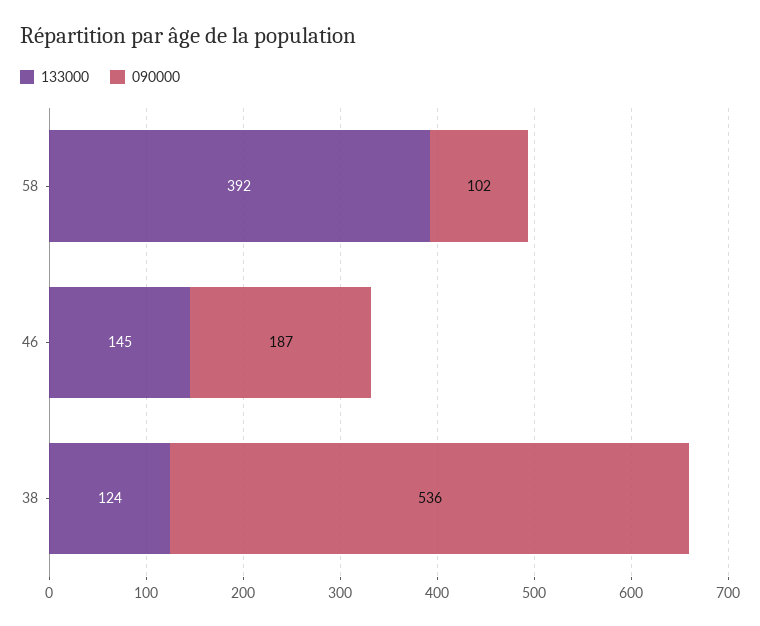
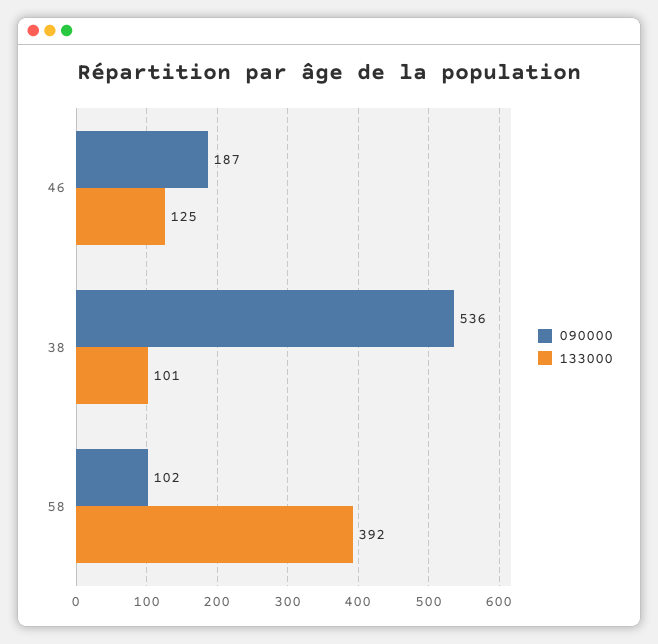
133000, 46: 145 -> 125
133000, 38: 124 -> 101

